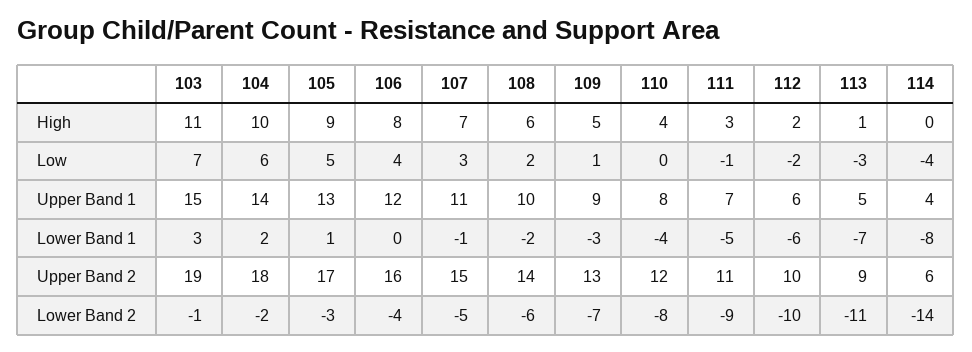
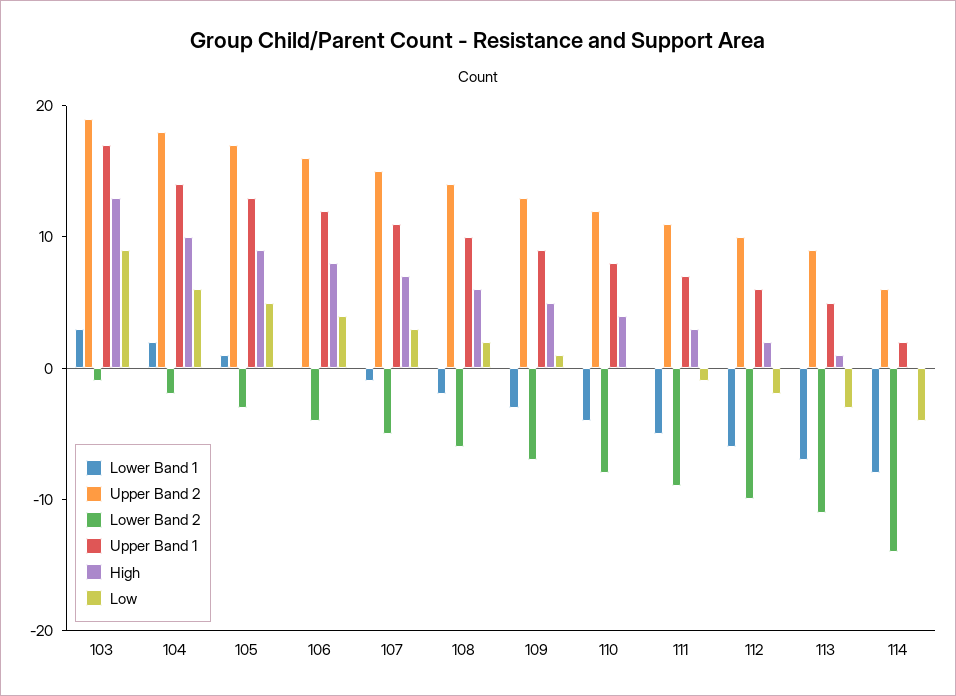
High, 103: 11 -> 13
Low, 103: 7 -> 9
Upper Band 1, 103: 15 -> 17
Upper Band 1, 114: 4 -> 2

